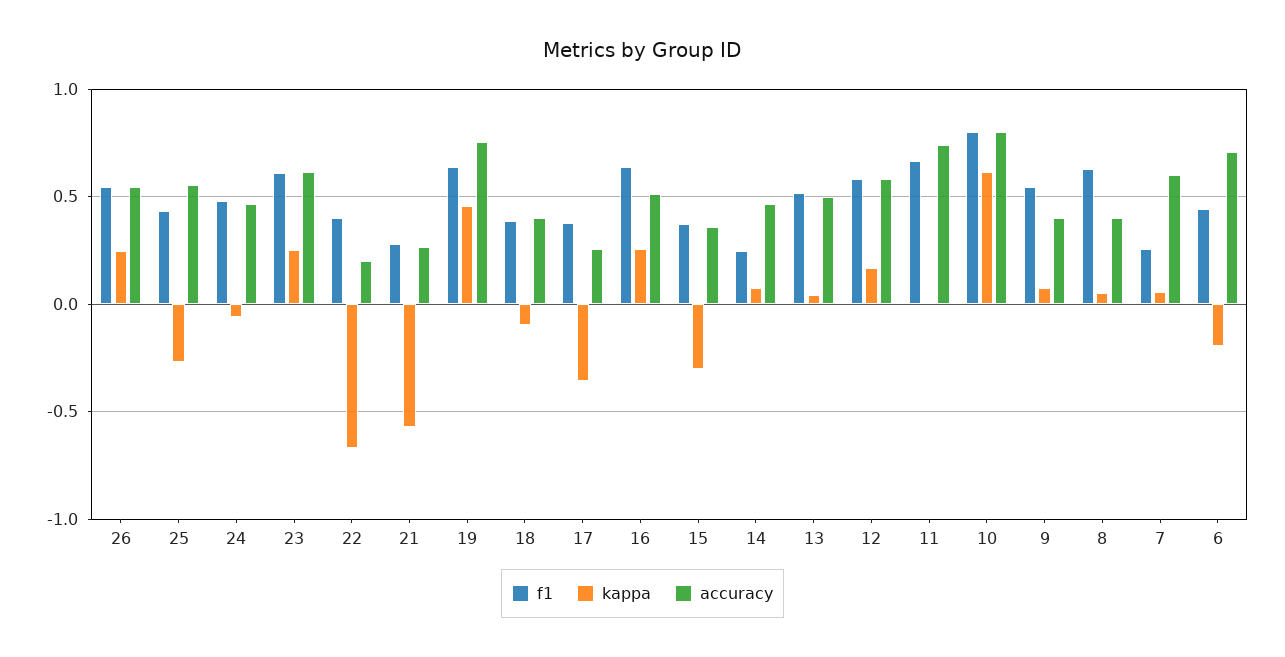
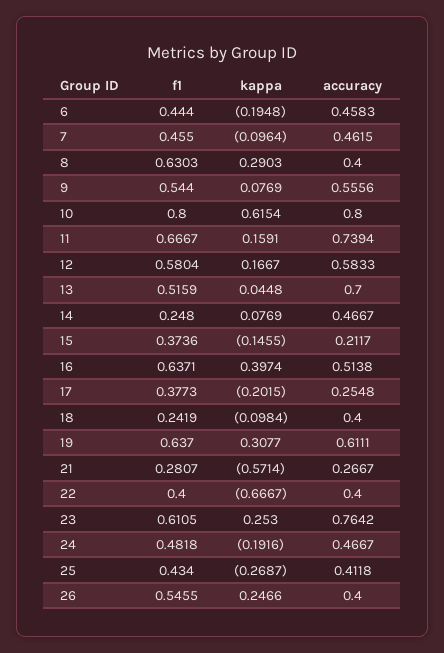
accuracy, 26: 0.55 -> 0.4
accuracy, 25: 0.55 -> 0.4118
kappa, 24: -0.05 -> -0.1916
accuracy, 23: 0.6 -> 0.7642
accuracy, 22: 0.2 -> 0.4
kappa, 19: 0.45 -> 0.3077
accuracy, 19: 0.75 -> 0.6111
f1, 18: 0.4 -> 0.2419
kappa, 17: -0.35 -> -0.2015
kappa, 16: 0.25 -> 0.3974
kappa, 15: -0.3 -> -0.1455
accuracy, 15: 0.35 -> 0.2117
accuracy, 13: 0.5 -> 0.7
kappa, 11: 0 -> 0.1591
accuracy, 9: 0.4 -> 0.5556
kappa, 8: 0.05 -> 0.2903
f1, 7: 0.25 -> 0.455
kappa, 7: 0.05 -> -0.0964
accuracy, 7: 0.6 -> 0.4615
accuracy, 6: 0.7 -> 0.4583

